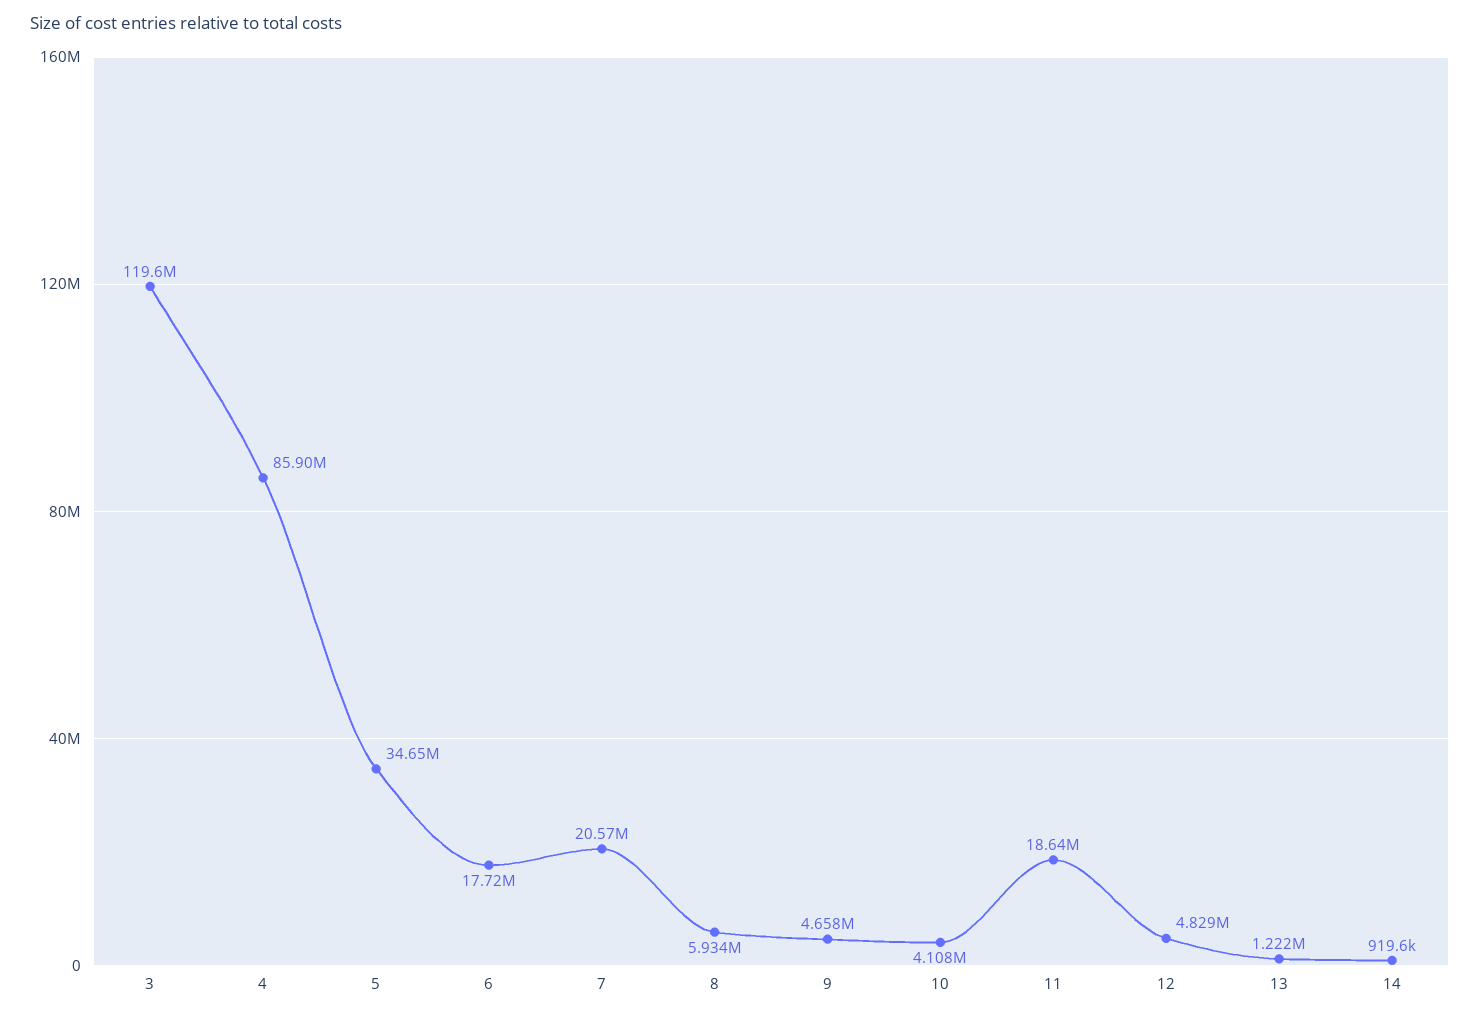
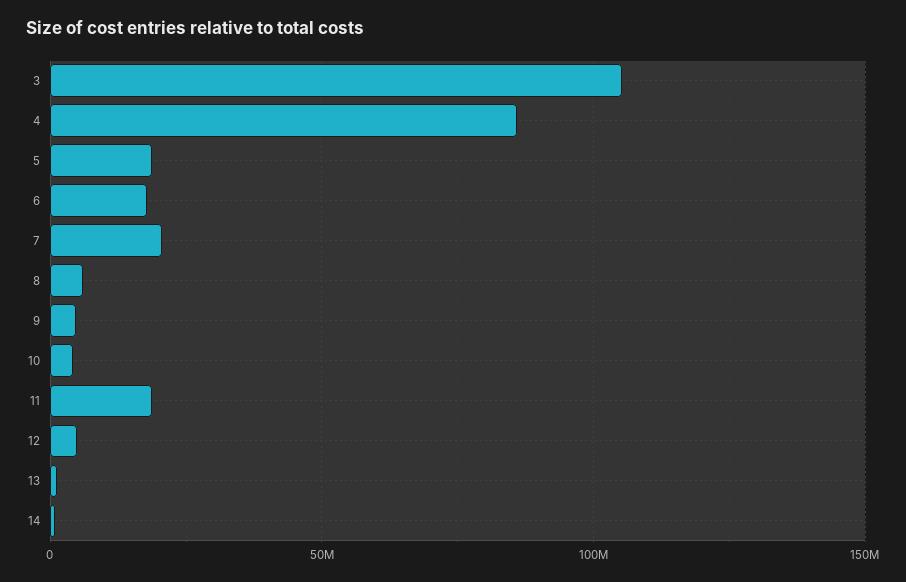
3: 119600000 -> 105000000
5: 34650000 -> 20000000

